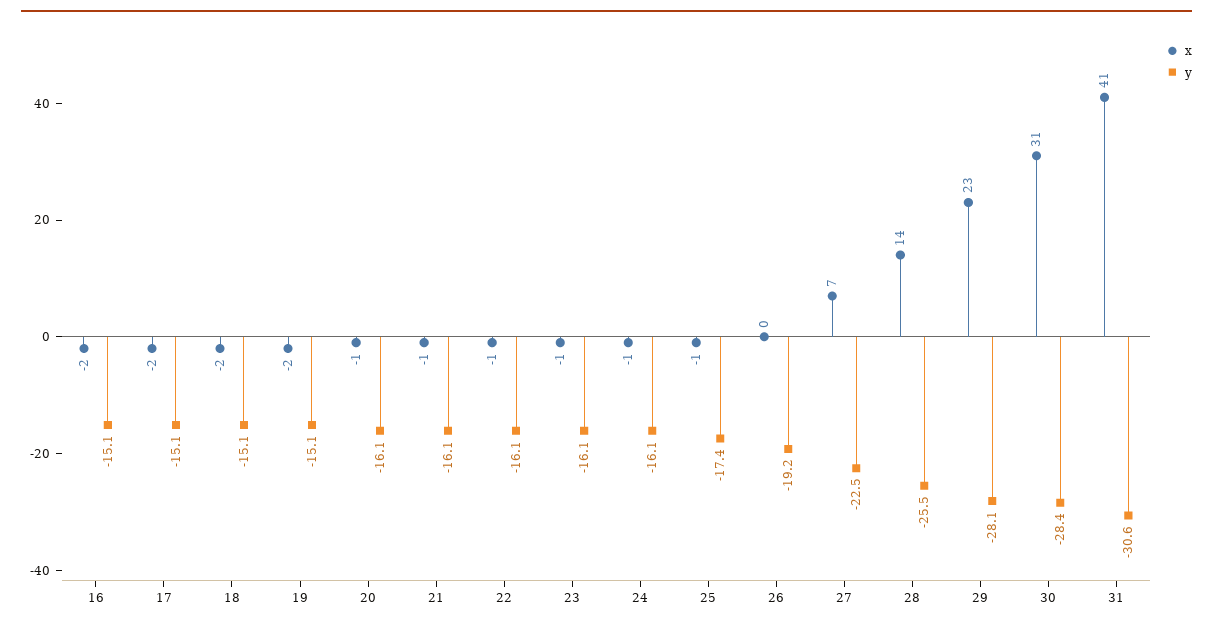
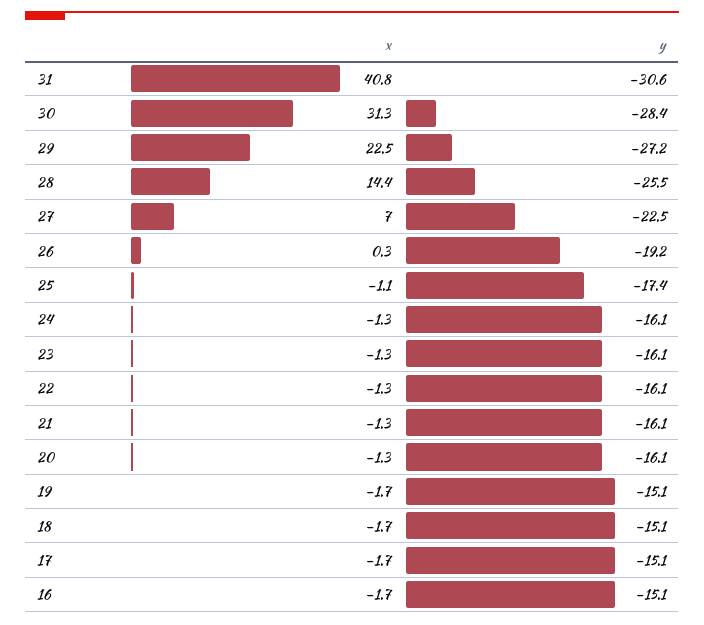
y, 29: -28.1 -> -27.2

